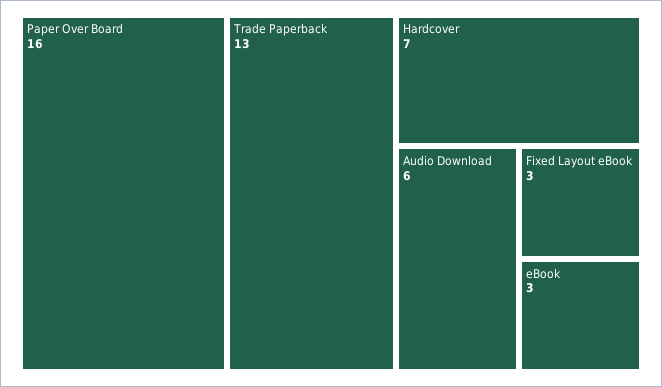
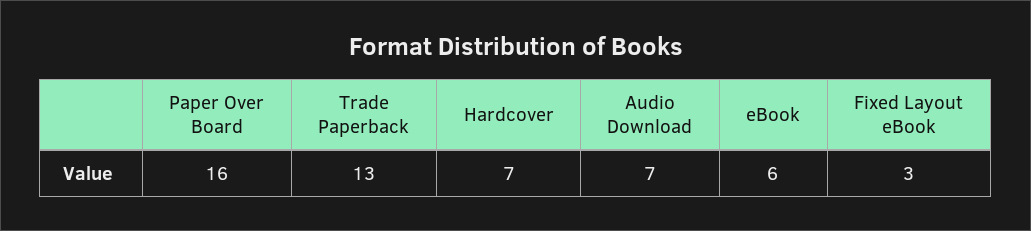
Audio Download: 6 -> 7
eBook: 3 -> 6

